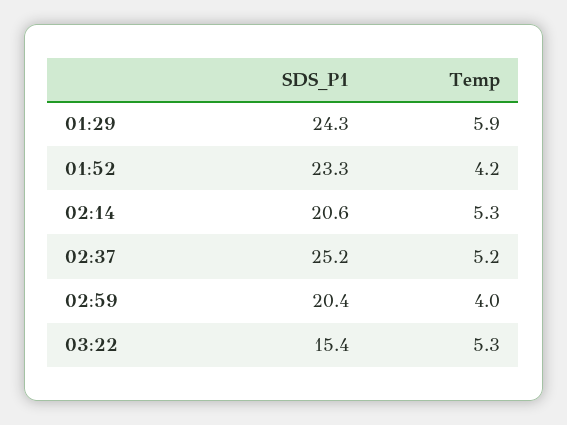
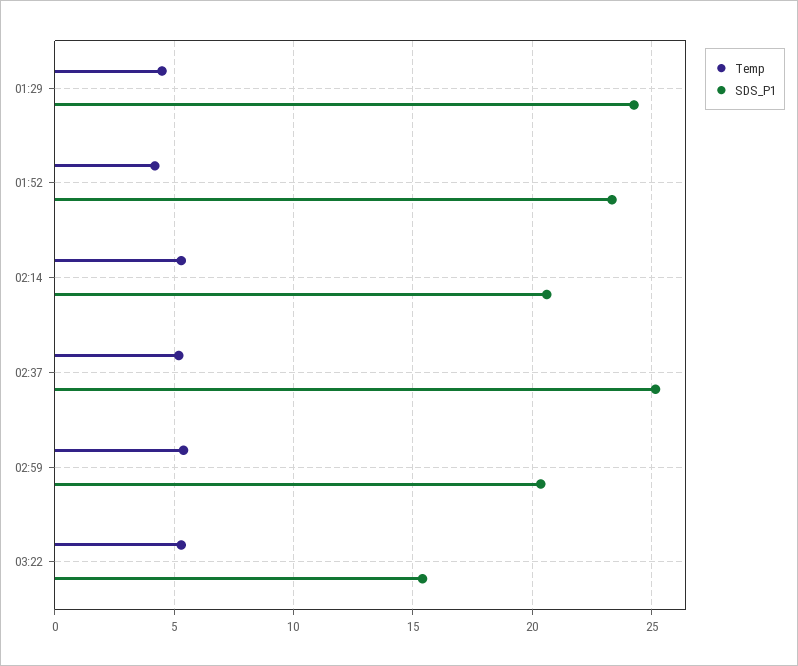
Temp, 01:29: 5.9 -> 4.5
Temp, 02:59: 4 -> 5.5

